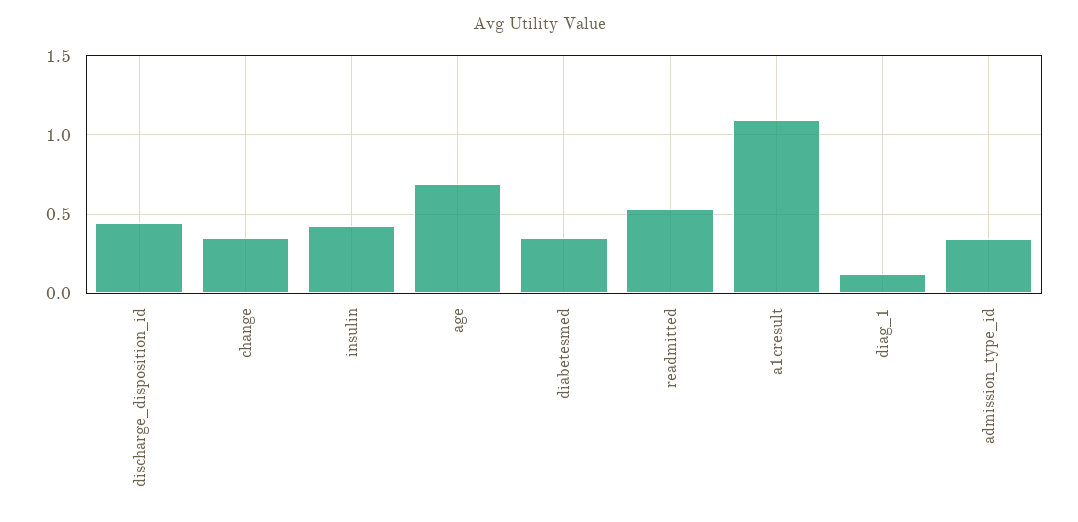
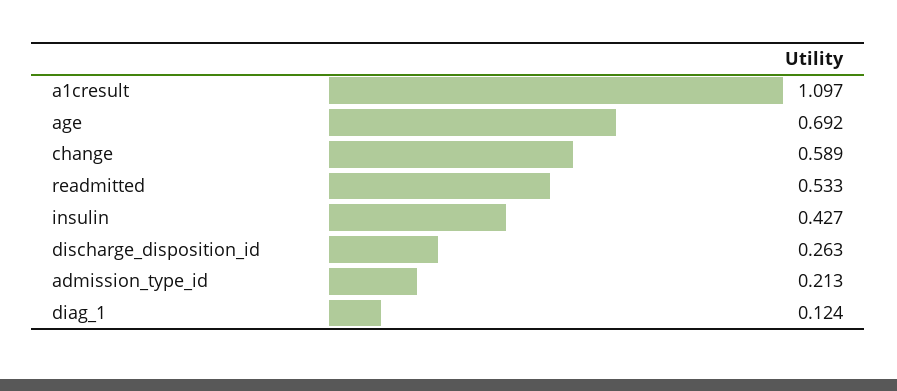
discharge_disposition_id: 0.45 -> 0.263
change: 0.35 -> 0.589
diabetesmed: 0.35 -> none
admission_type_id: 0.35 -> 0.213

